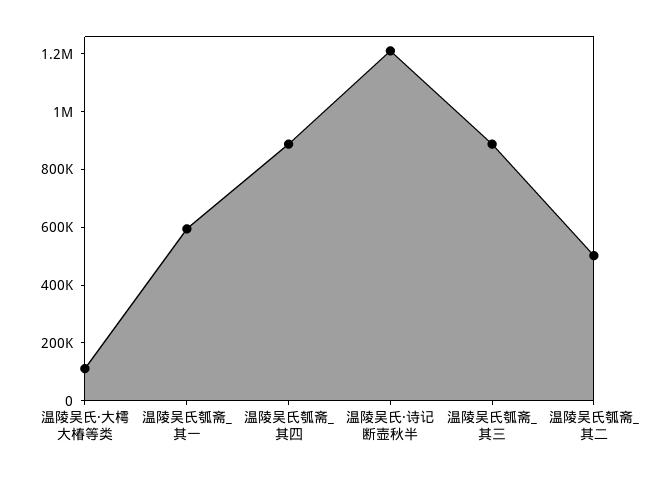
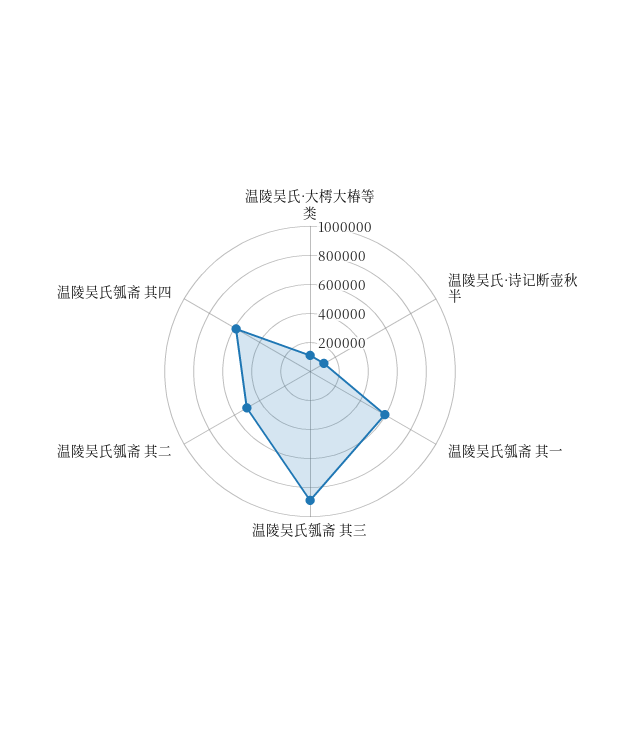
温陵吴氏瓠斋_其四: 900000 -> 600000
温陵吴氏·诗记断壶秋半: 1200000 -> 100000

